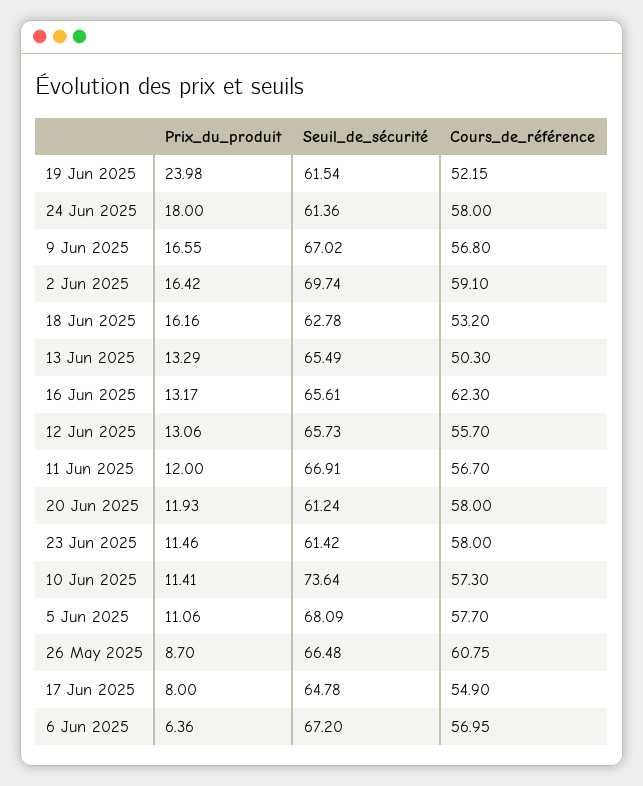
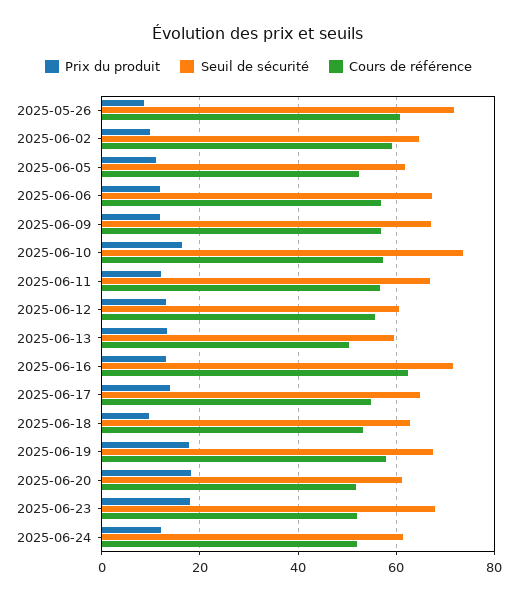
Prix_du_produit, 19 Jun 2025: 23.98 -> 18
Seuil_de_sécurité, 19 Jun 2025: 61.54 -> 68
Cours_de_référence, 19 Jun 2025: 52.15 -> 58
Prix_du_produit, 24 Jun 2025: 18 -> 12
Cours_de_référence, 24 Jun 2025: 58 -> 52
Prix_du_produit, 9 Jun 2025: 16.55 -> 12
Prix_du_produit, 2 Jun 2025: 16.42 -> 10
Seuil_de_sécurité, 2 Jun 2025: 69.74 -> 64
Prix_du_produit, 18 Jun 2025: 16.16 -> 10
Seuil_de_sécurité, 13 Jun 2025: 65.49 -> 60
Seuil_de_sécurité, 16 Jun 2025: 65.61 -> 72
Seuil_de_sécurité, 12 Jun 2025: 65.73 -> 60
Prix_du_produit, 20 Jun 2025: 11.93 -> 18
Cours_de_référence, 20 Jun 2025: 58 -> 52
Prix_du_produit, 23 Jun 2025: 11.46 -> 18
Seuil_de_sécurité, 23 Jun 2025: 61.42 -> 68
Cours_de_référence, 23 Jun 2025: 58 -> 52
Prix_du_produit, 10 Jun 2025: 11.41 -> 16
Seuil_de_sécurité, 5 Jun 2025: 68.09 -> 62
Cours_de_référence, 5 Jun 2025: 57.7 -> 52
Seuil_de_sécurité, 26 May 2025: 66.48 -> 72
Prix_du_produit, 17 Jun 2025: 8 -> 14
Prix_du_produit, 6 Jun 2025: 6.36 -> 12

